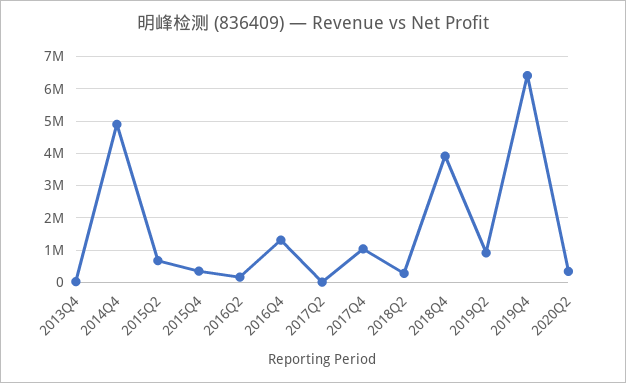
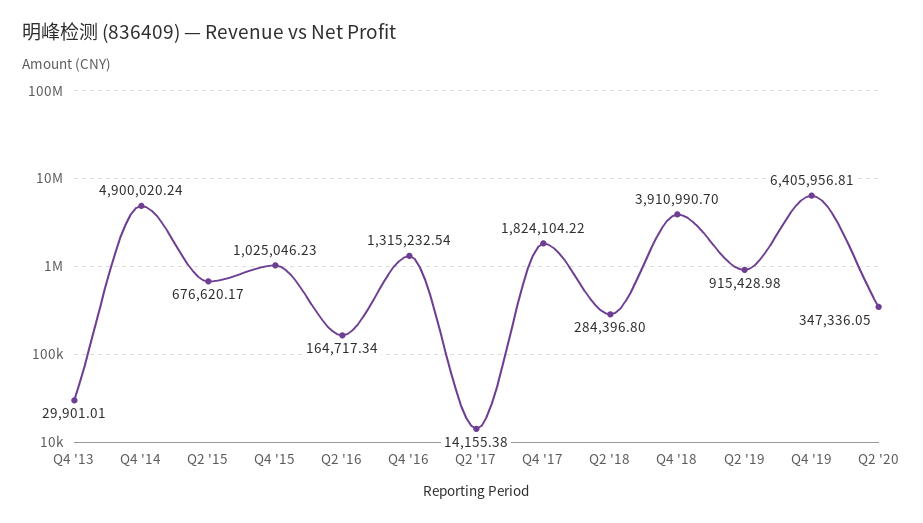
2015Q4: 400000 -> 1025046.23
2017Q4: 1000000 -> 1824104.22

